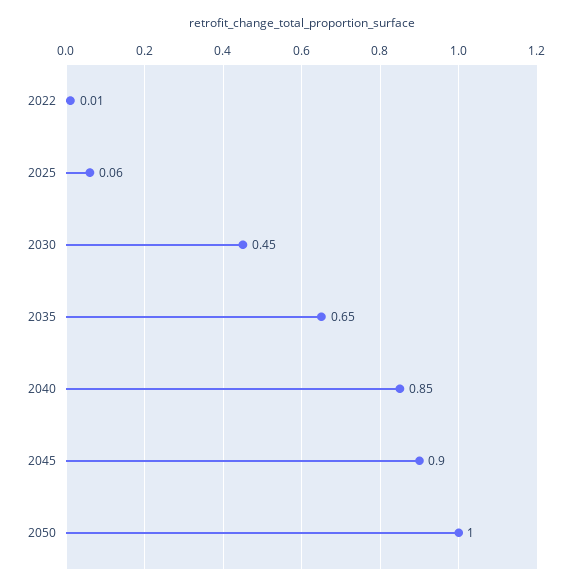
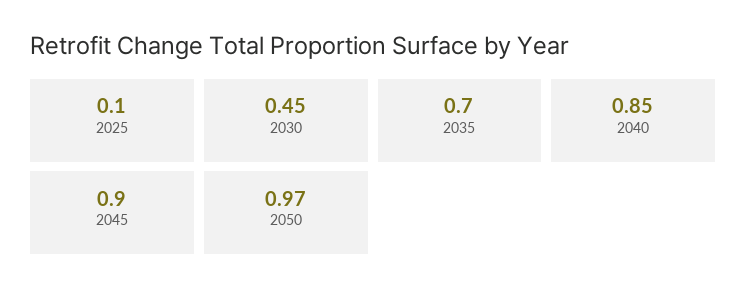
2022: 0.01 -> none
2025: 0.06 -> 0.1
2035: 0.65 -> 0.7
2050: 1 -> 0.97

